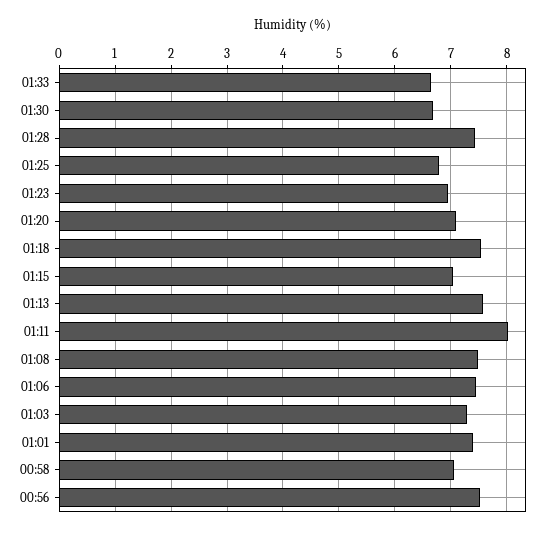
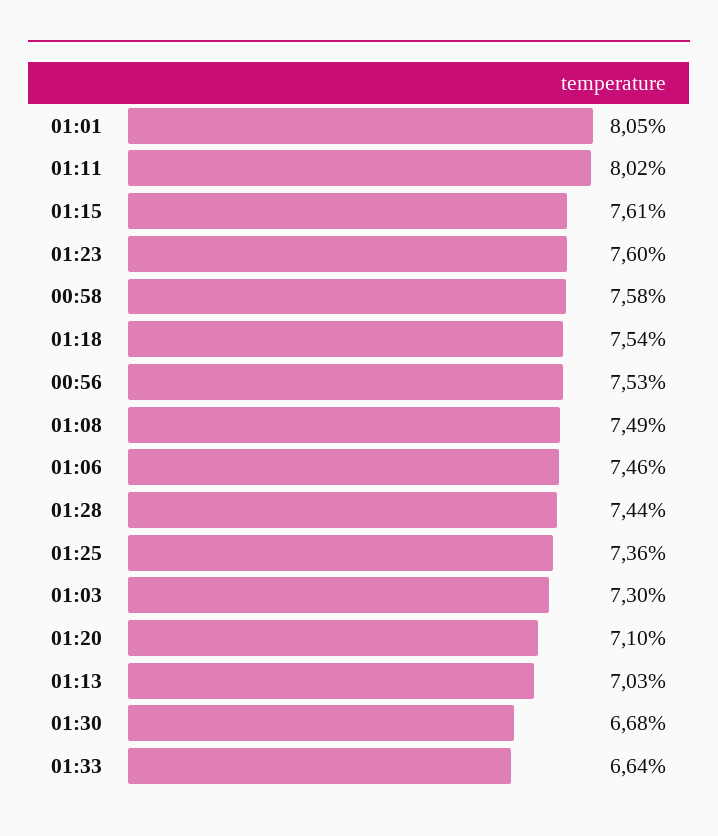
01:25: 6.8 -> 7.36
01:23: 7 -> 7.6
01:15: 7 -> 7.61
01:13: 7.6 -> 7.03
01:01: 7.4 -> 8.05
00:58: 7 -> 7.58

